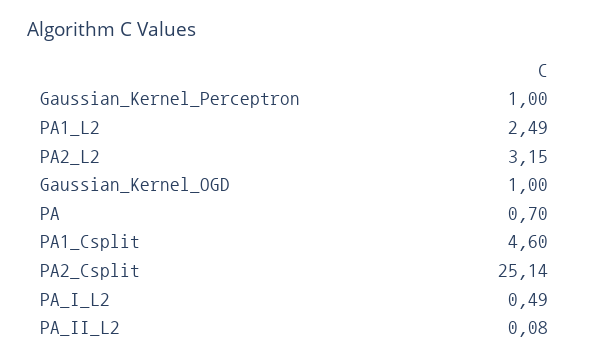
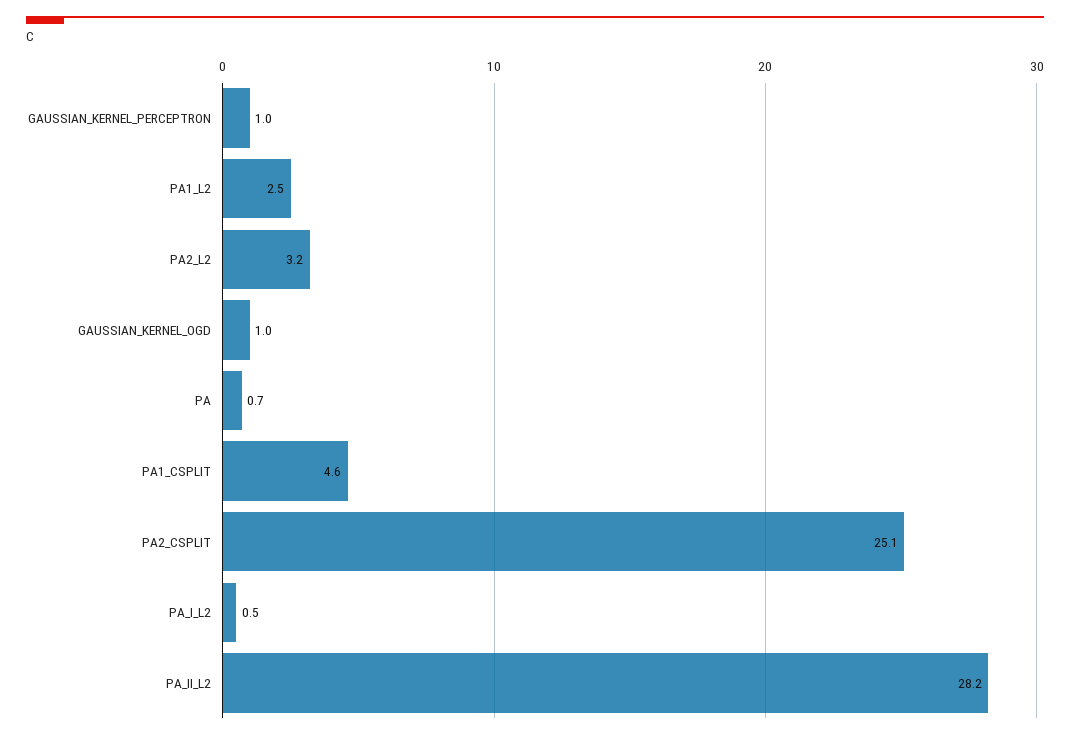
PA_II_L2: 0.08 -> 28.2

